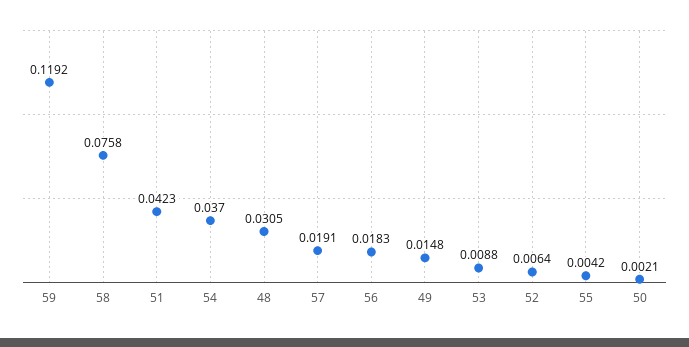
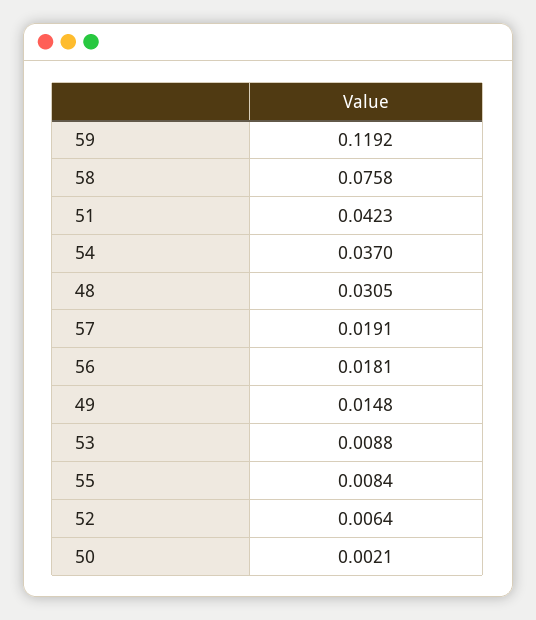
56: 0.0183 -> 0.0181
55: 0.0042 -> 0.0084

